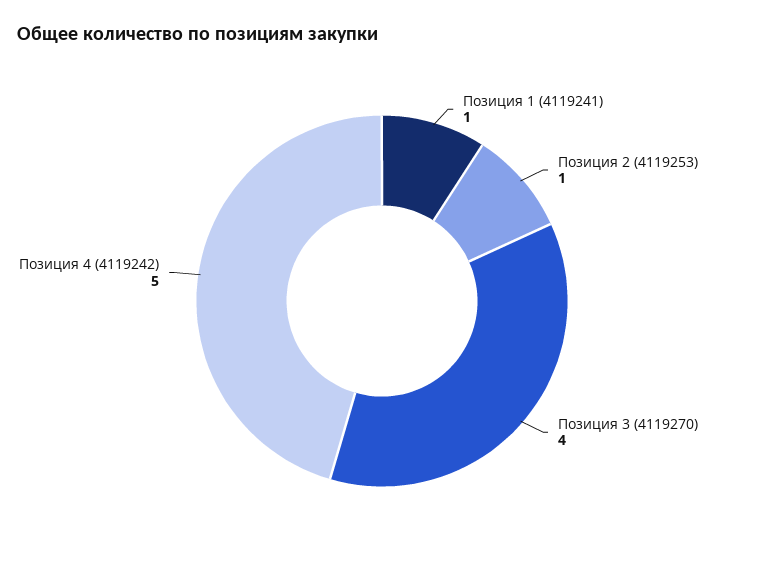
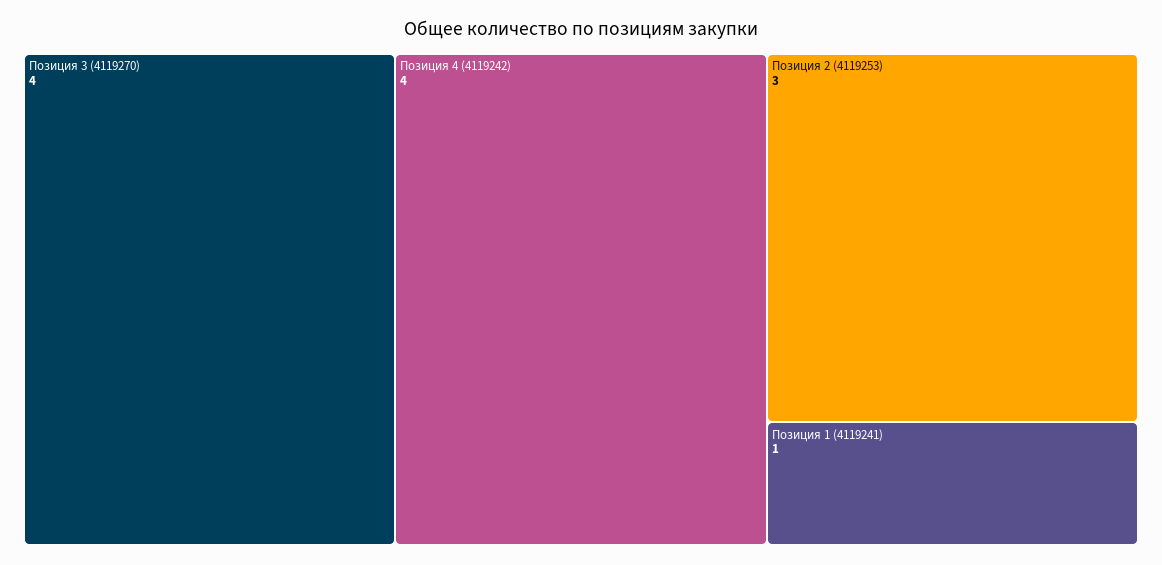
Позиция 2 (4119253): 1 -> 3
Позиция 4 (4119242): 5 -> 4

